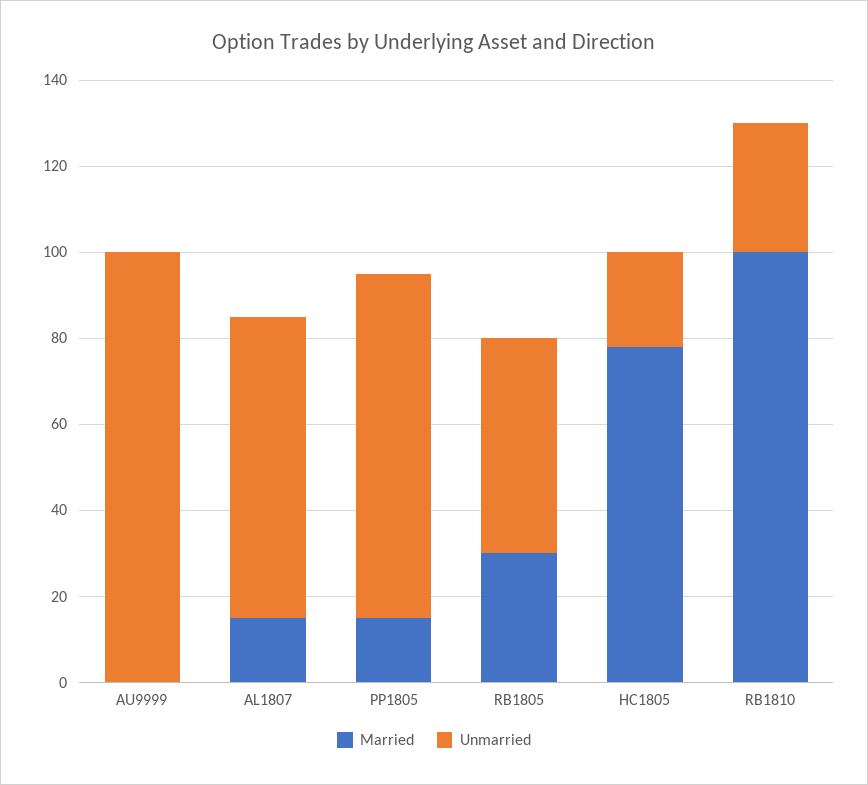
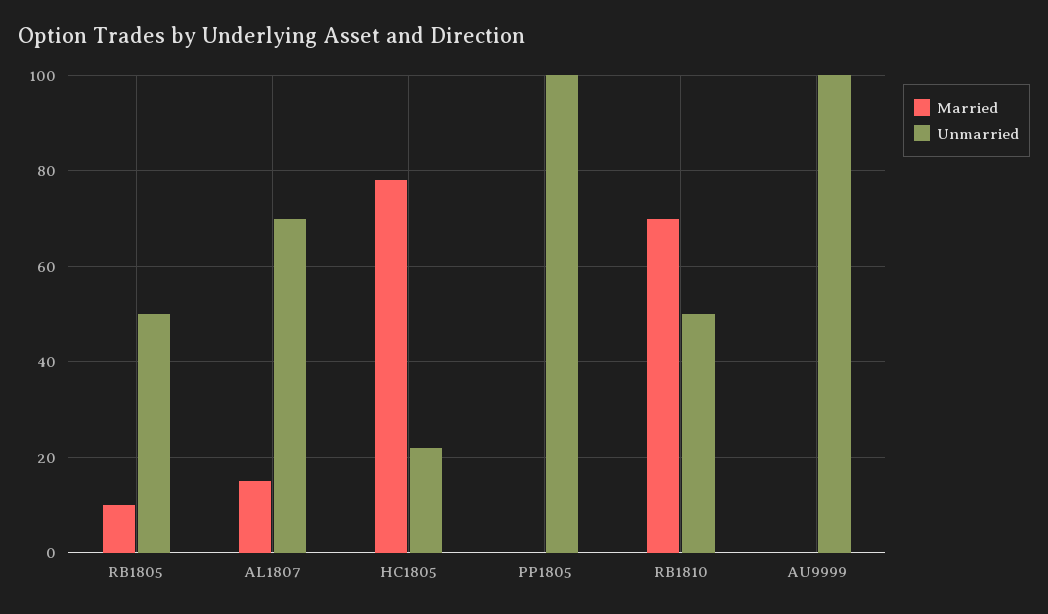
Married, PP1805: 15 -> 0
Unmarried, PP1805: 80 -> 100
Married, RB1805: 30 -> 10
Married, RB1810: 100 -> 70
Unmarried, RB1810: 30 -> 50

